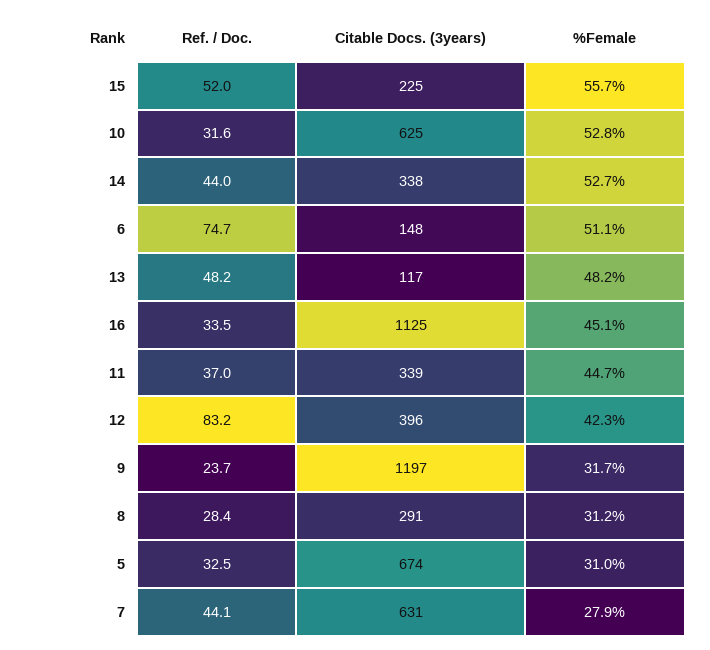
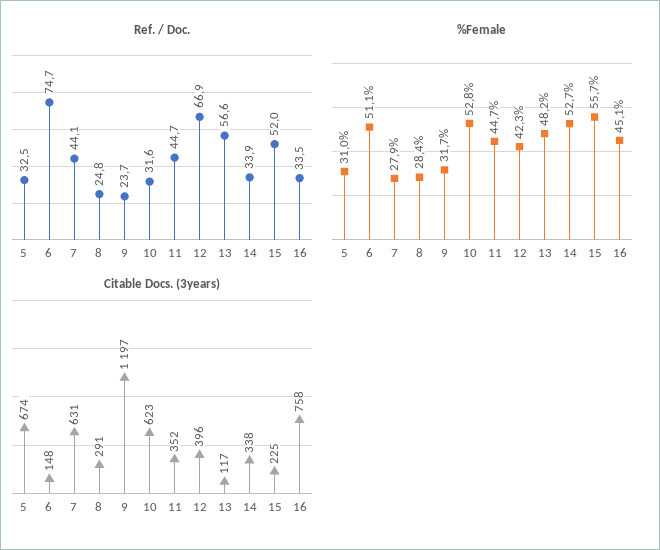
Citable Docs. (3years), 10: 625 -> 623
Ref. / Doc., 14: 44 -> 33.9
Ref. / Doc., 13: 48.2 -> 56.6
Citable Docs. (3years), 16: 1125 -> 758
Ref. / Doc., 11: 37 -> 44.7
Citable Docs. (3years), 11: 339 -> 352
Ref. / Doc., 12: 83.2 -> 66.9
Ref. / Doc., 8: 28.4 -> 24.8
%Female, 8: 31.2 -> 28.4

